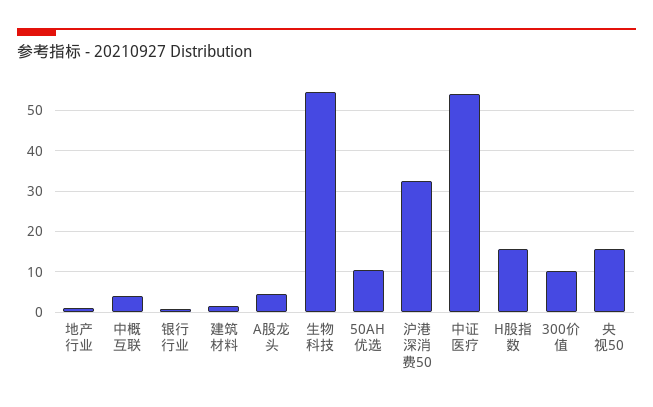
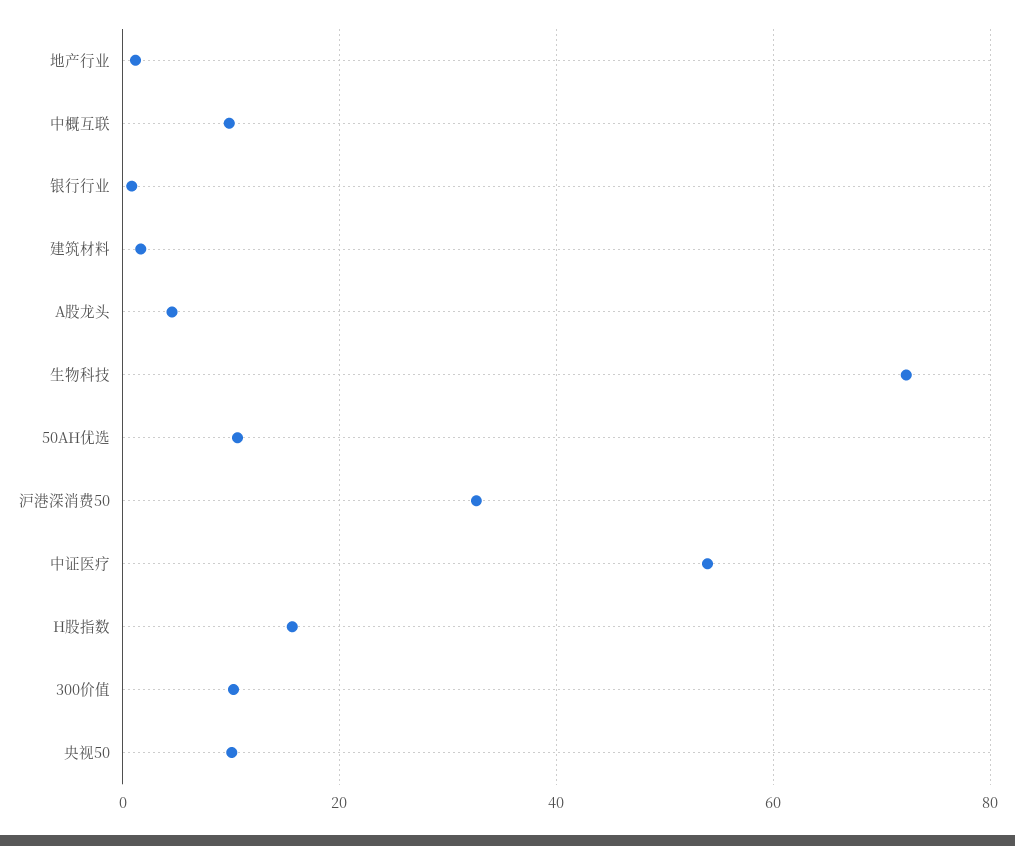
中概互联: 4 -> 10
生物科技: 54 -> 72
央视50: 16 -> 10

